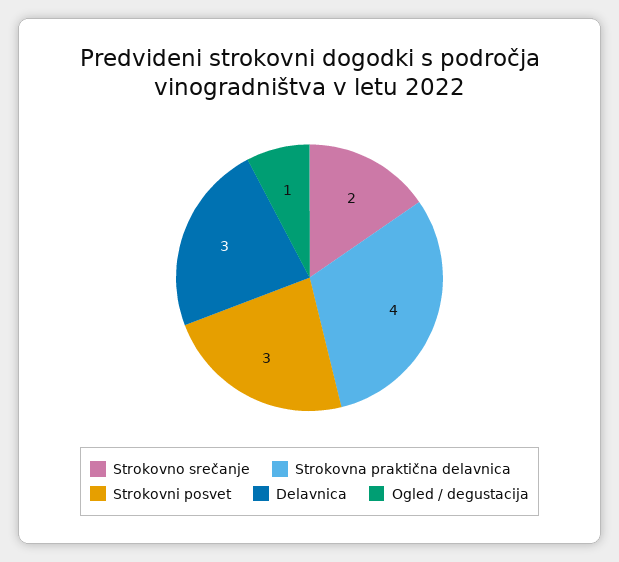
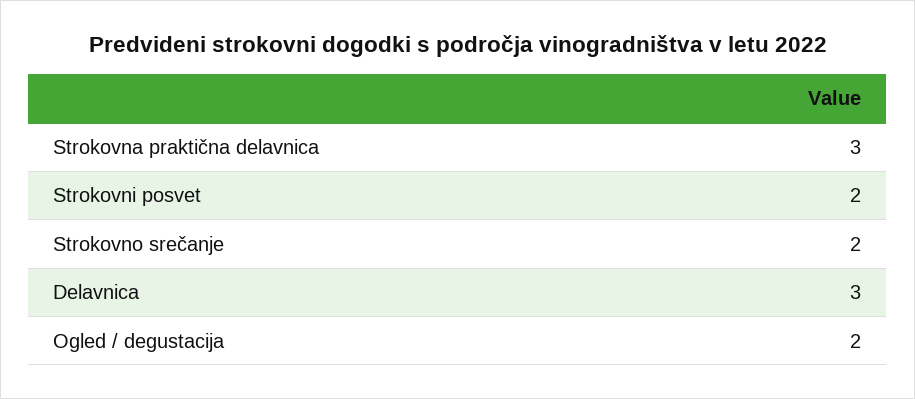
Strokovna praktična delavnica: 4 -> 3
Strokovni posvet: 3 -> 2
Ogled / degustacija: 1 -> 2

